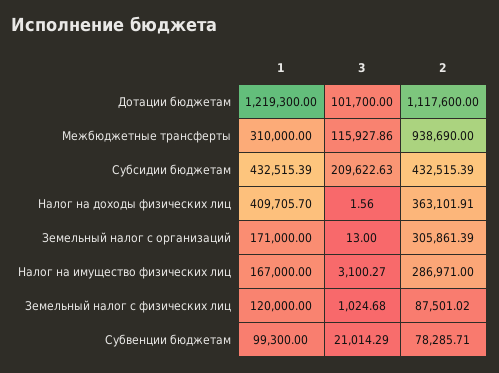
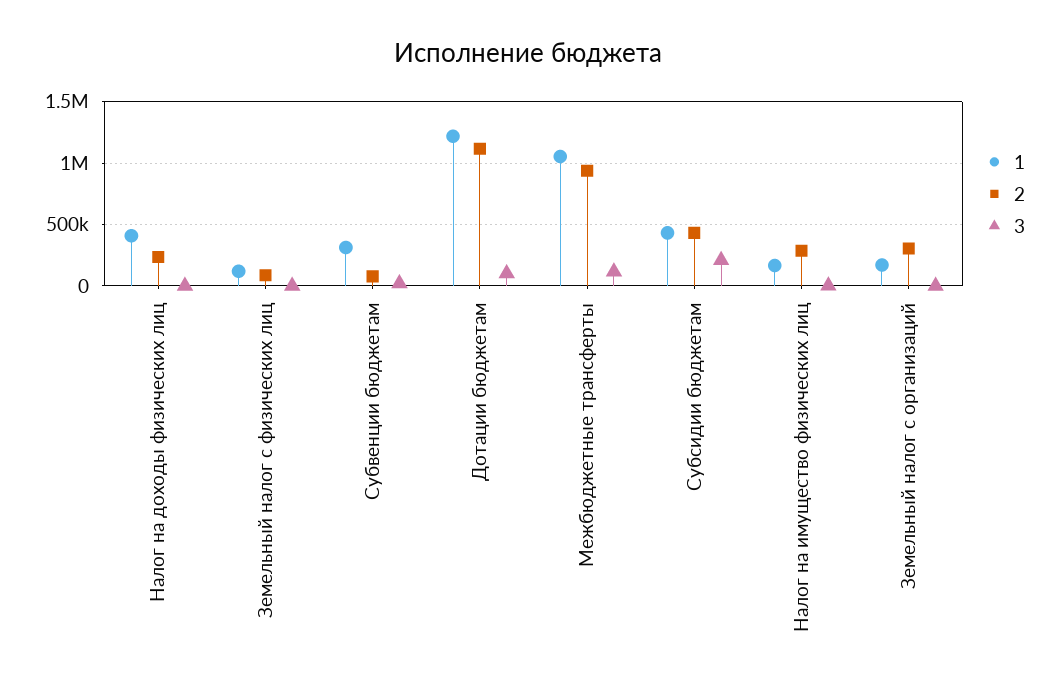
1, Межбюджетные трансферты: 310000 -> 1050000
2, Налог на доходы физических лиц: 363101.91 -> 250000
1, Субвенции бюджетам: 99300 -> 300000

